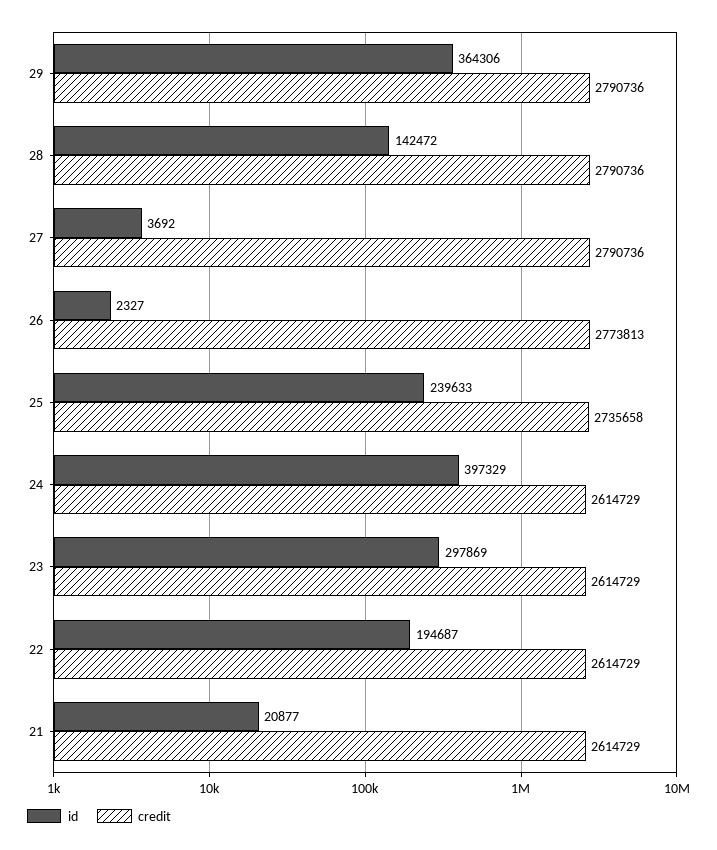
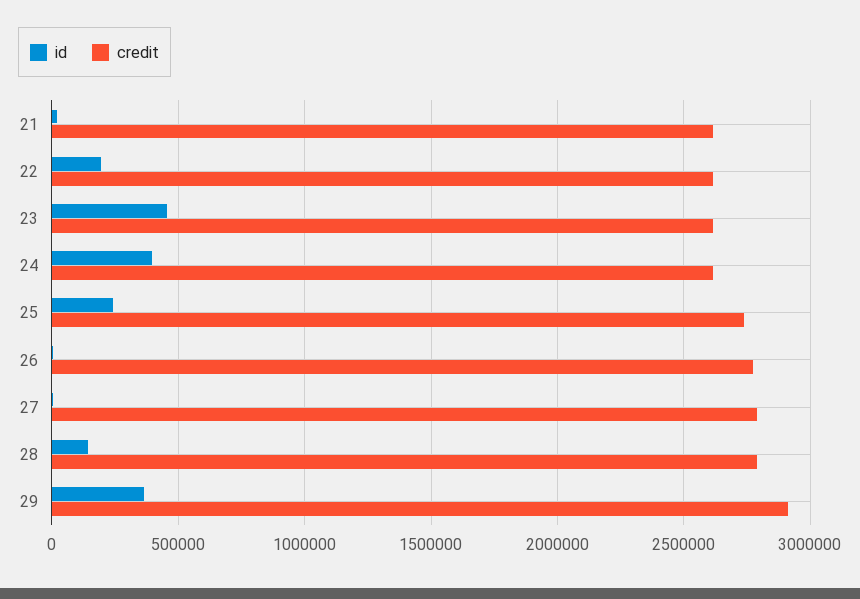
credit, 29: 2790736 -> 2900000
id, 23: 297869 -> 450000

